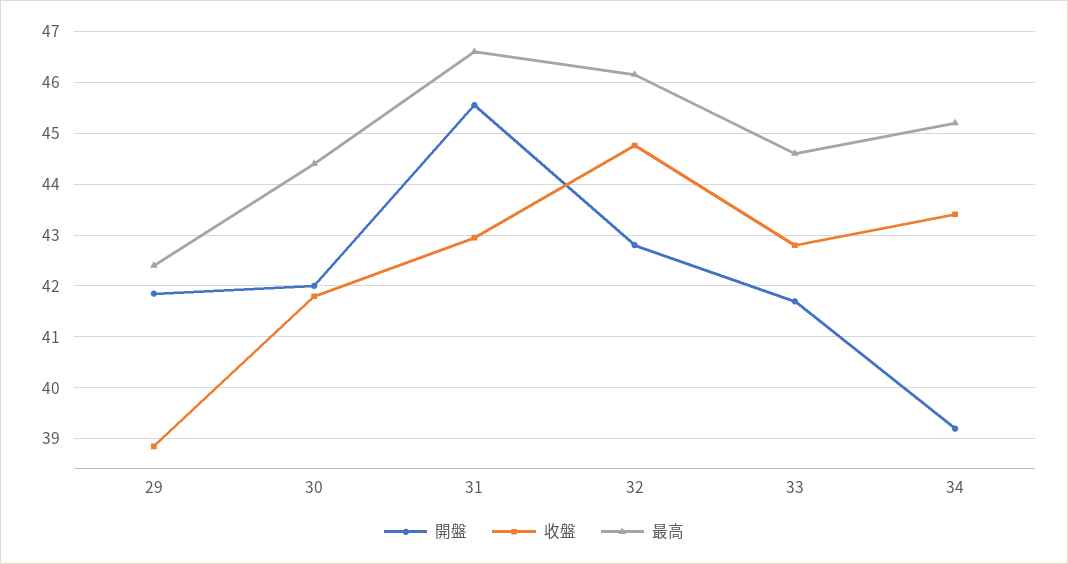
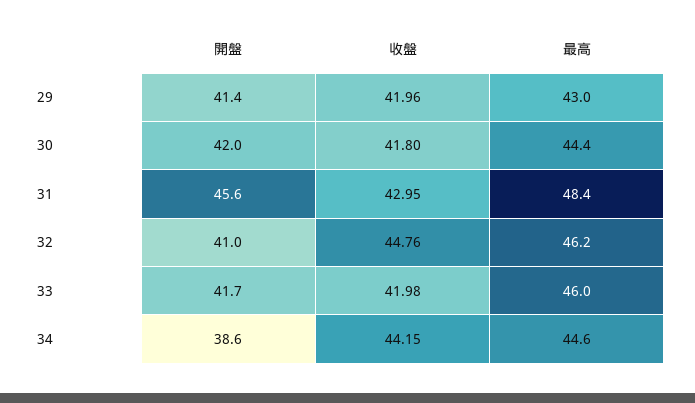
開盤, 29: 41.8 -> 41.4
收盤, 29: 38.8 -> 41.96
最高, 29: 42.4 -> 43
最高, 31: 46.6 -> 48.4
開盤, 32: 42.8 -> 41
收盤, 33: 42.8 -> 41.98
最高, 33: 44.6 -> 46
開盤, 34: 39.2 -> 38.6
收盤, 34: 43.4 -> 44.15
最高, 34: 45.2 -> 44.6

